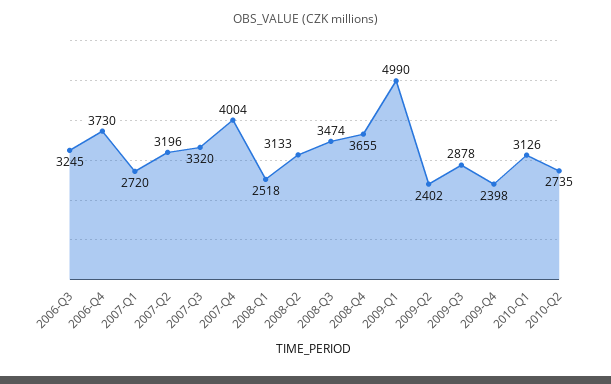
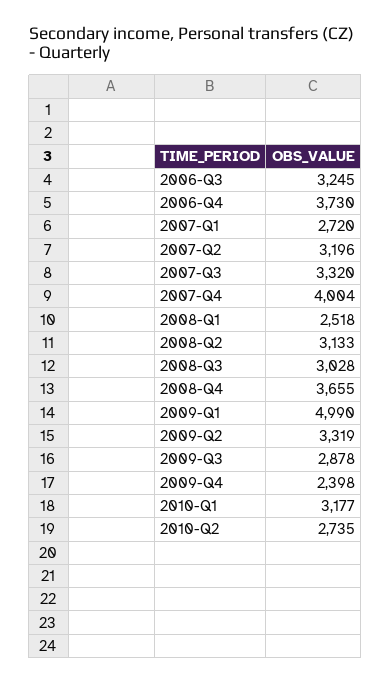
2008-Q3: 3474 -> 3028
2009-Q2: 2402 -> 3319
2010-Q1: 3126 -> 3177

